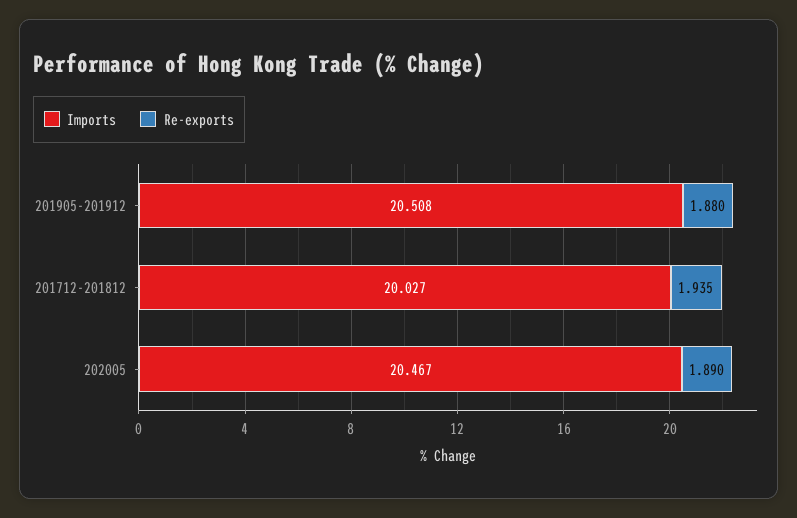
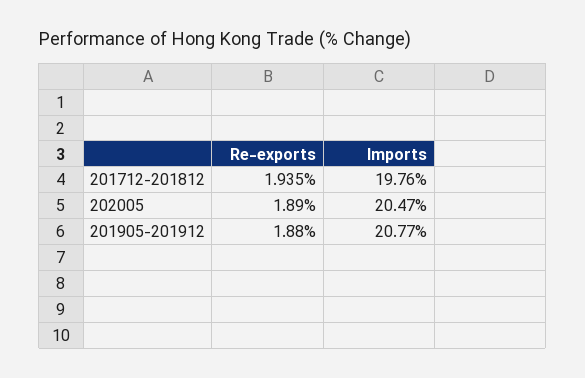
Imports, 201905-201912: 20.508 -> 20.77
Imports, 201712-201812: 20.027 -> 19.76

